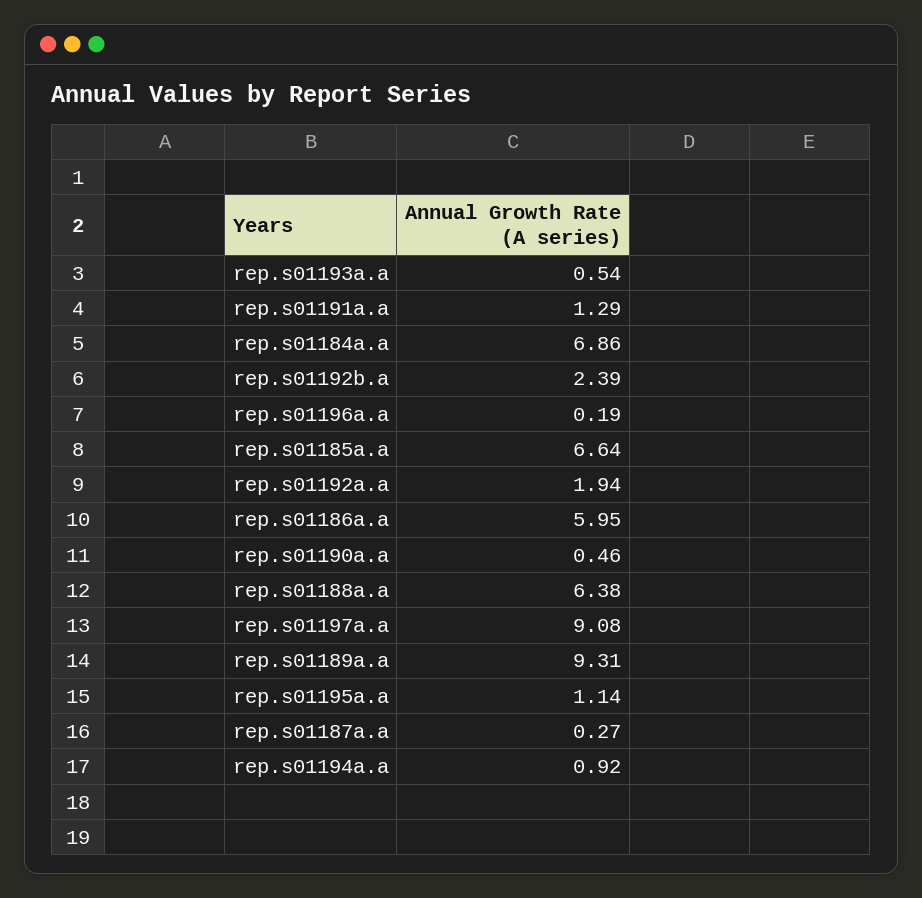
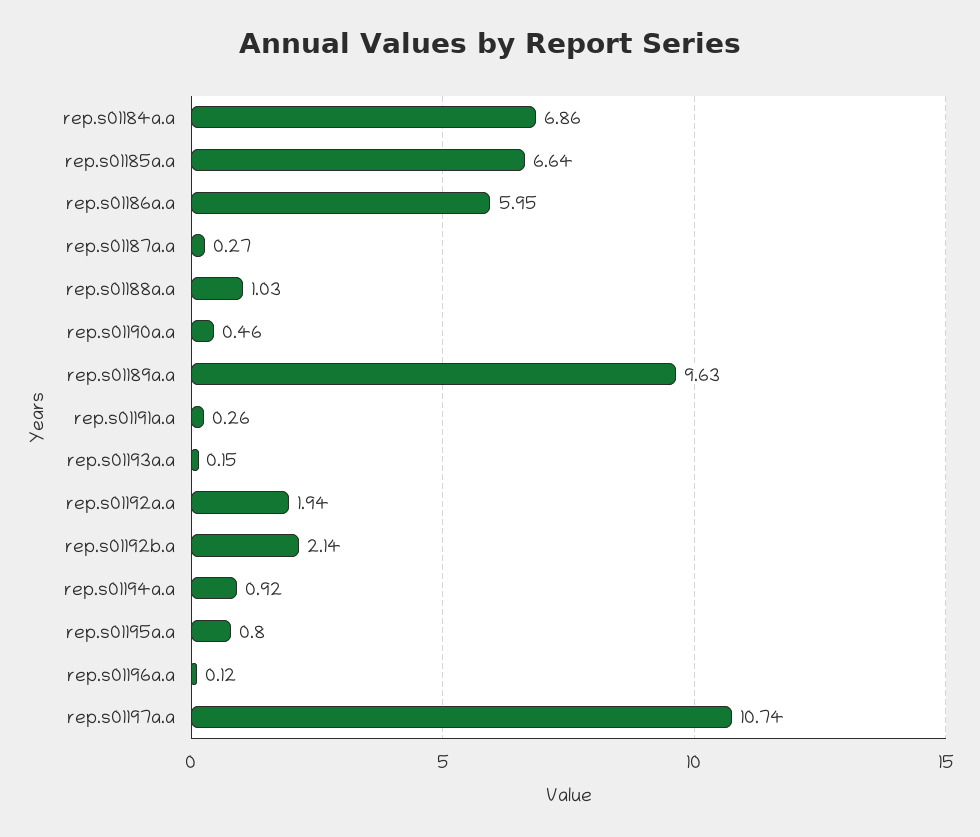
rep.s01193a.a: 0.54 -> 0.15
rep.s01191a.a: 1.29 -> 0.26
rep.s01192b.a: 2.39 -> 2.14
rep.s01196a.a: 0.19 -> 0.12
rep.s01188a.a: 6.38 -> 1.03
rep.s01197a.a: 9.08 -> 10.74
rep.s01189a.a: 9.31 -> 9.63
rep.s01195a.a: 1.14 -> 0.8

